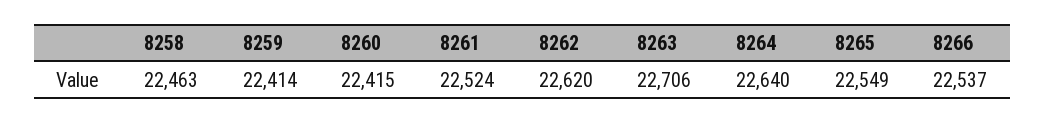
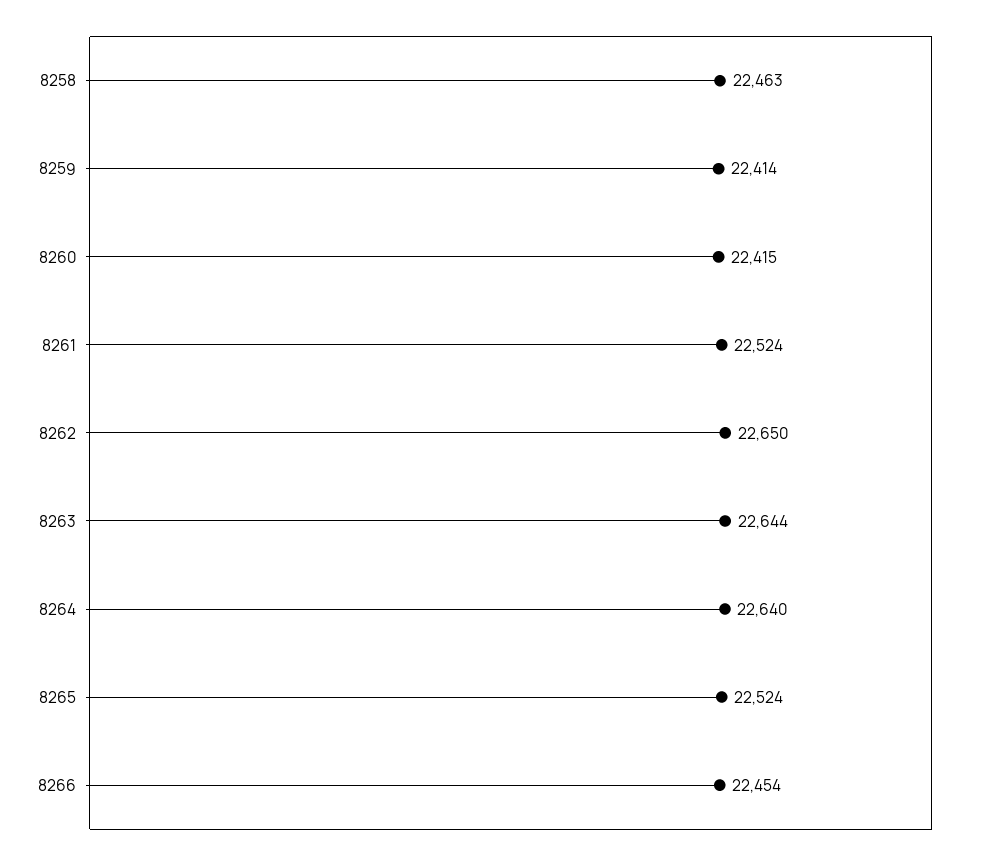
8262: 22620 -> 22650
8263: 22706 -> 22644
8265: 22549 -> 22524
8266: 22537 -> 22454

